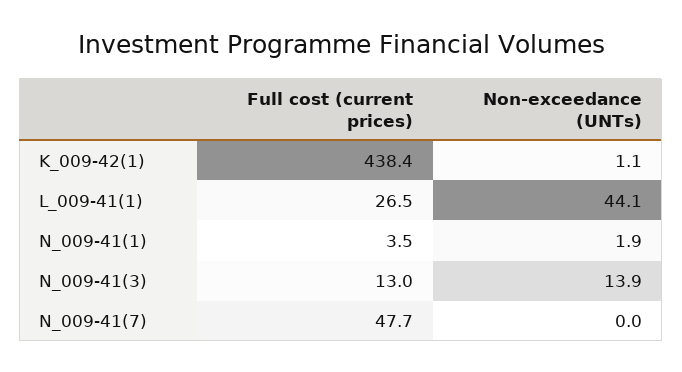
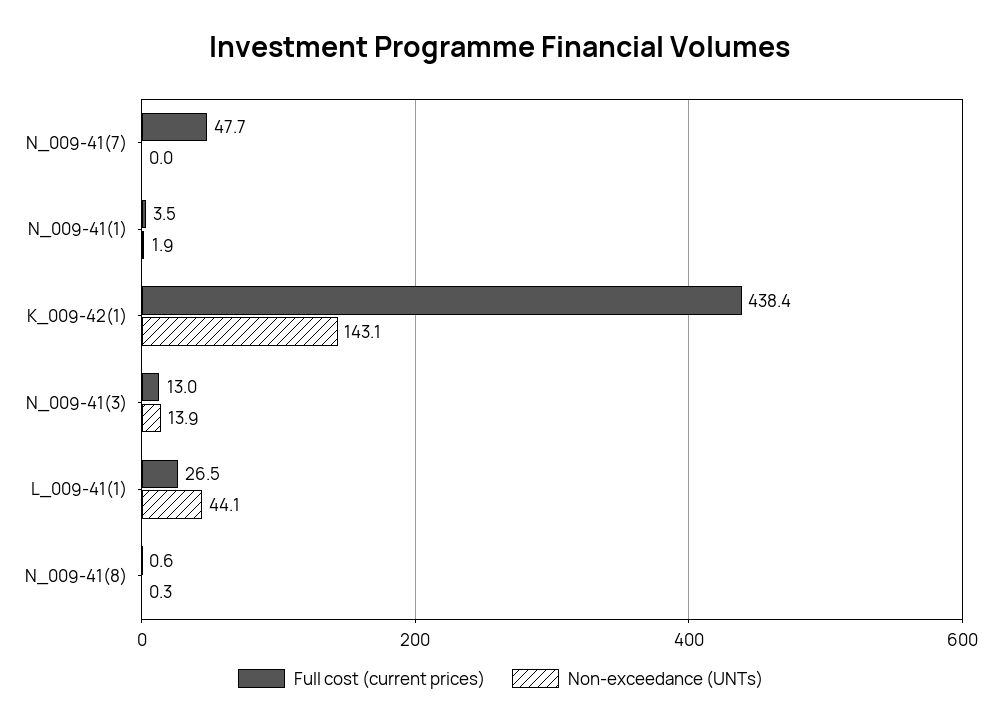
Non-exceedance (UNTs), K_009-42(1): 1.1 -> 143.1
Full cost (current prices), N_009-41(8): none -> 0.6
Non-exceedance (UNTs), N_009-41(8): none -> 0.3

